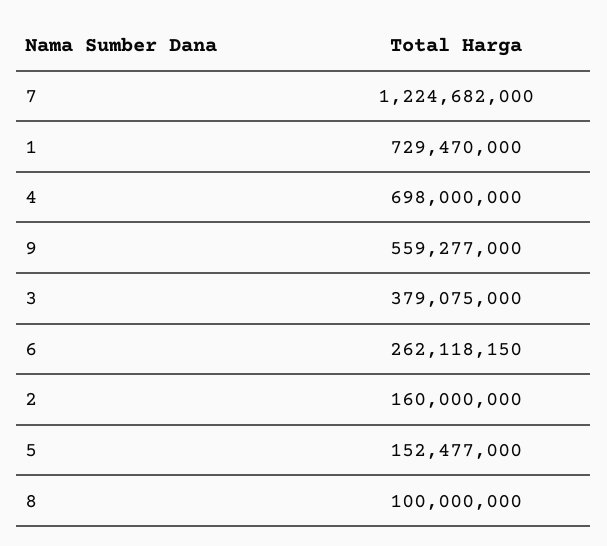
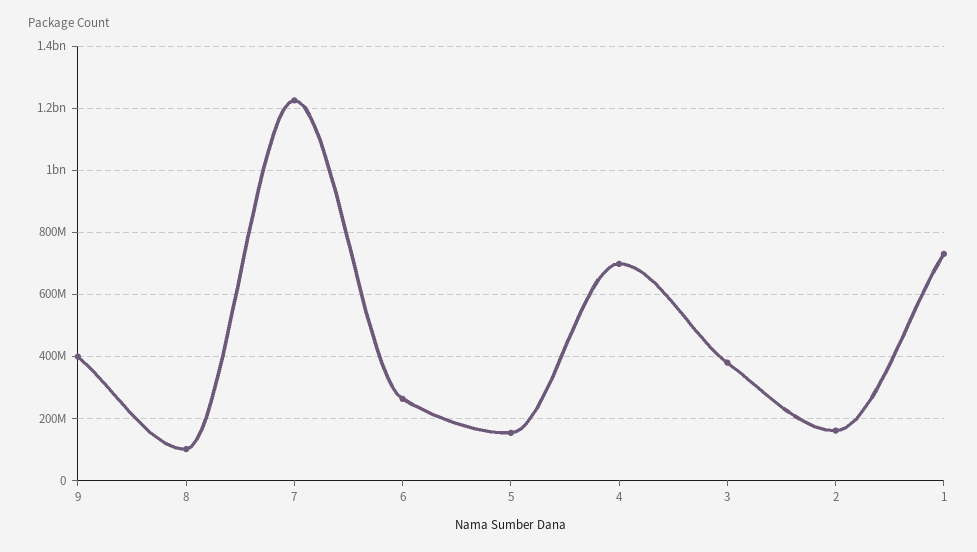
9: 559277000 -> 400000000

